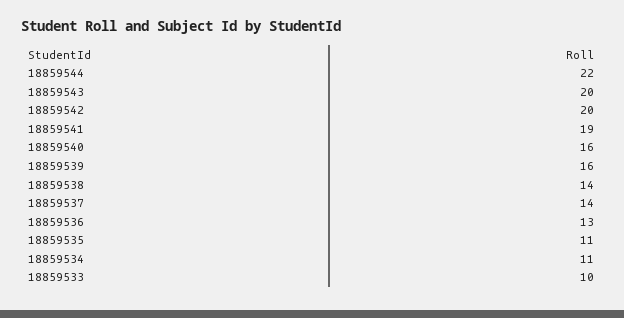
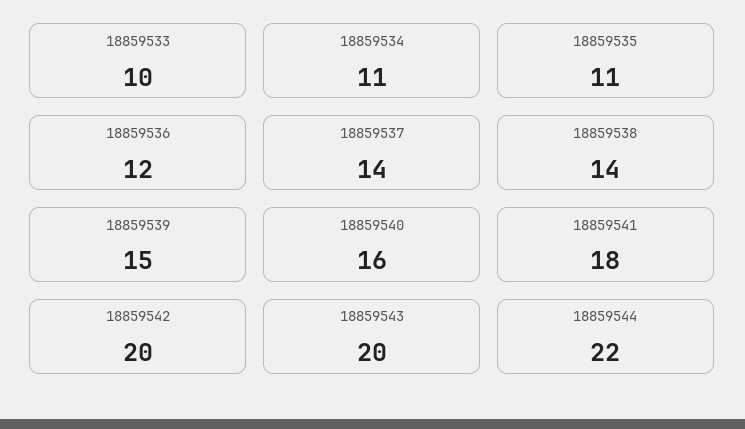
18859541: 19 -> 18
18859539: 16 -> 15
18859536: 13 -> 12

